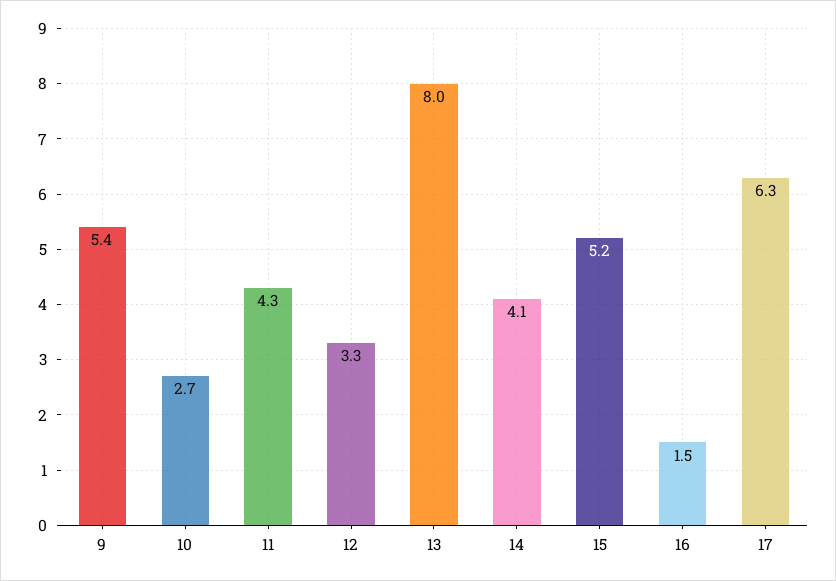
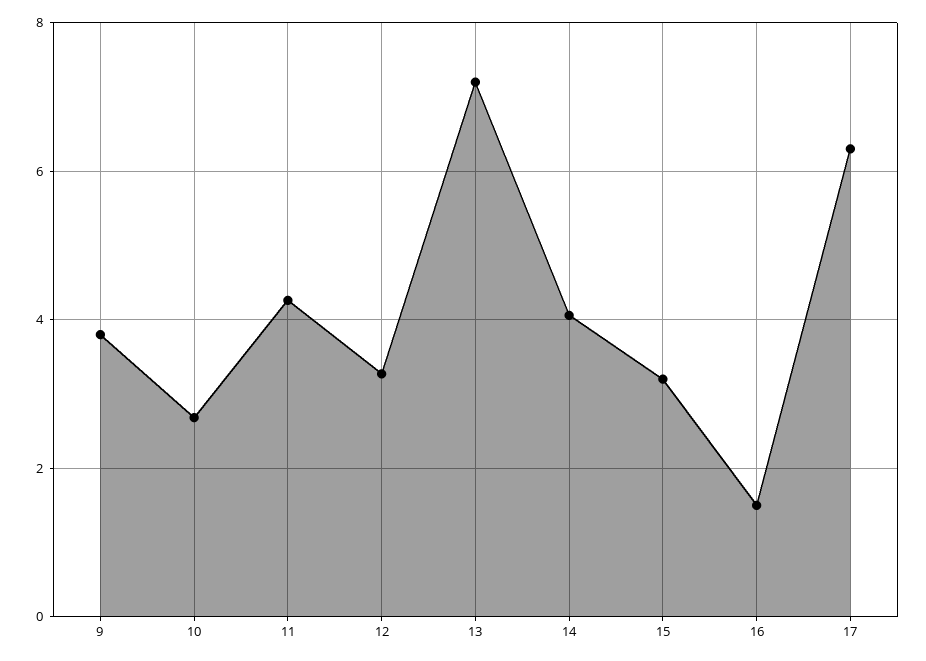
9: 5.4 -> 3.8
13: 8 -> 7.2
15: 5.2 -> 3.2

